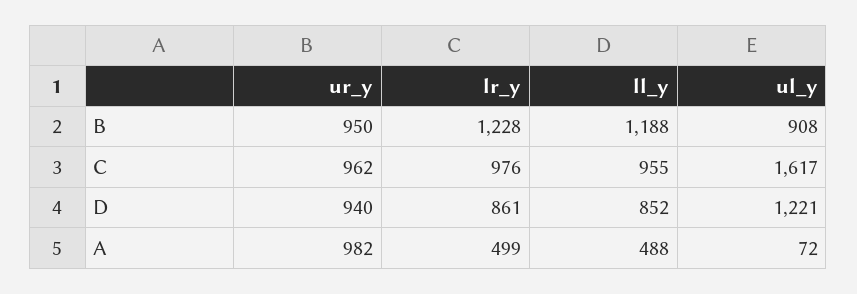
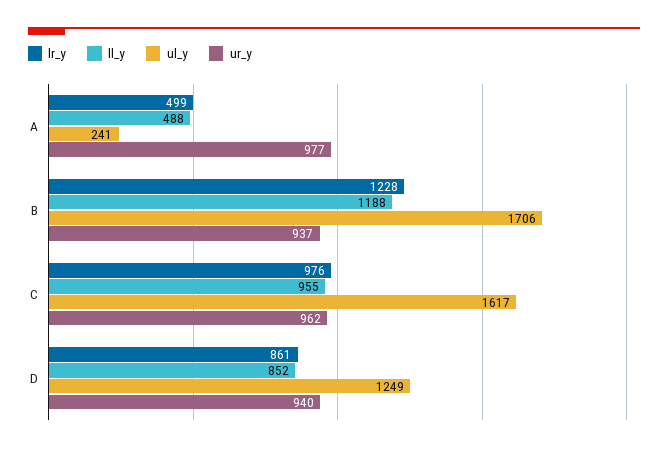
ur_y, B: 950 -> 937
ul_y, B: 908 -> 1706
ul_y, D: 1221 -> 1249
ur_y, A: 982 -> 977
ul_y, A: 72 -> 241

